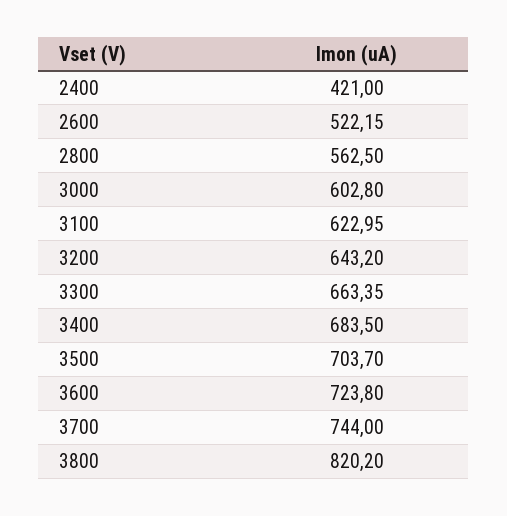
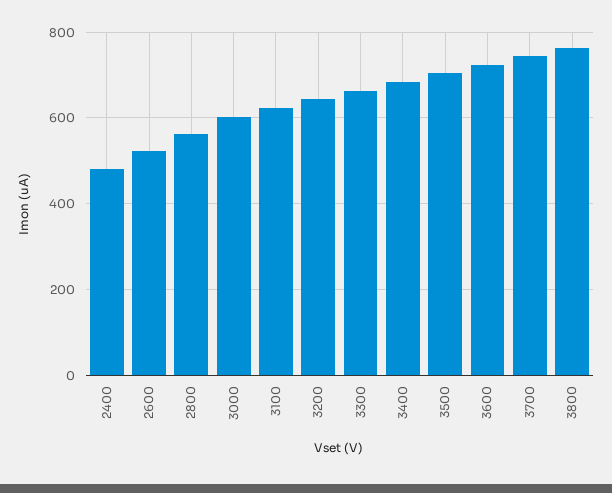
2400: 421 -> 480
3800: 820.2 -> 760

